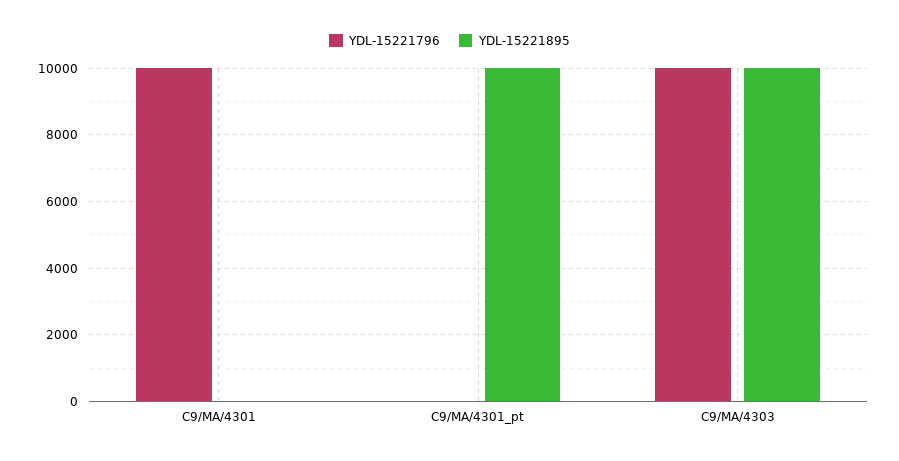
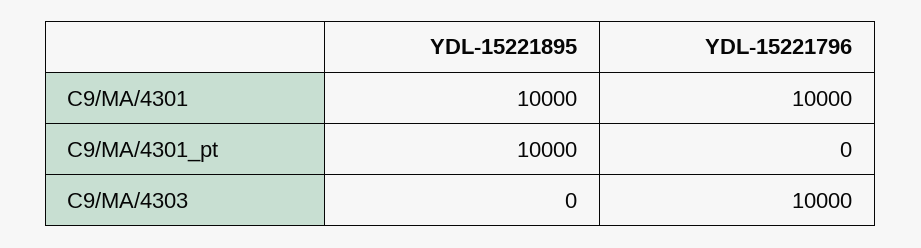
YDL-15221895, C9/MA/4301: 0 -> 10000
YDL-15221895, C9/MA/4303: 10000 -> 0

